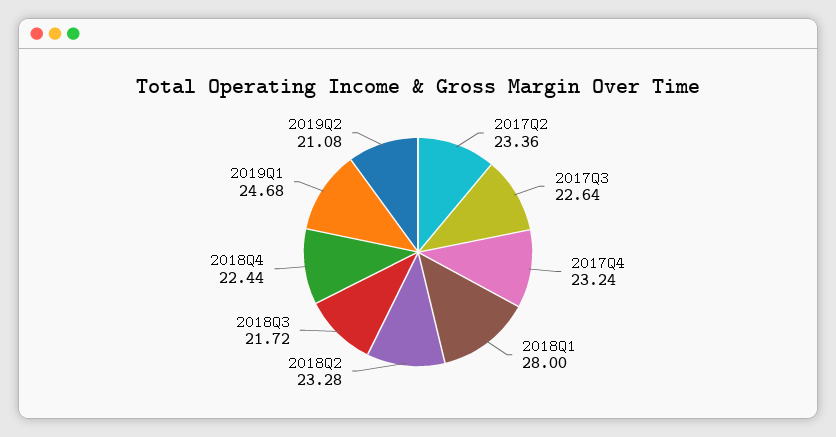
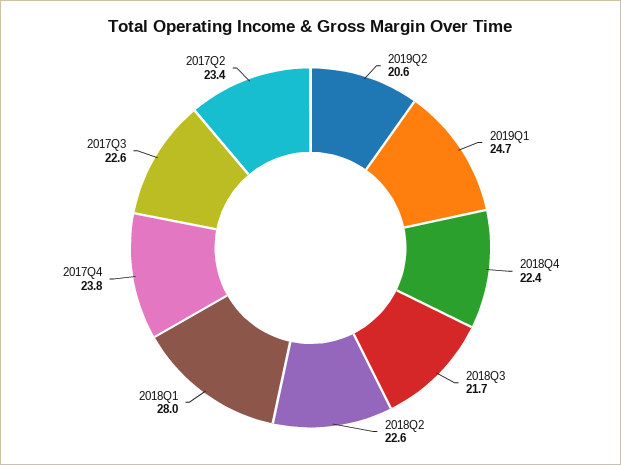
2017Q4: 23.24 -> 23.8
2018Q2: 23.28 -> 22.6
2019Q2: 21.08 -> 20.6

